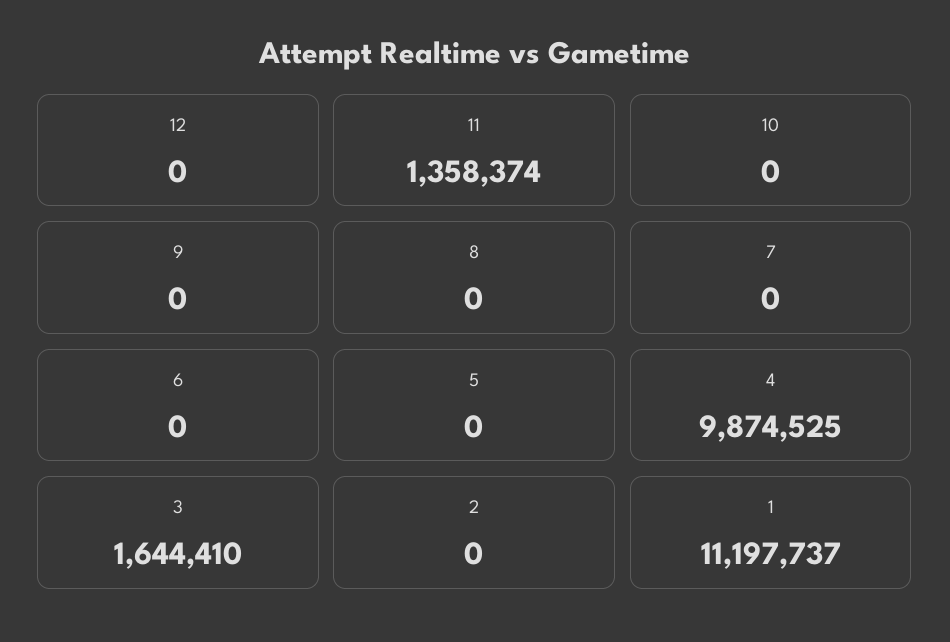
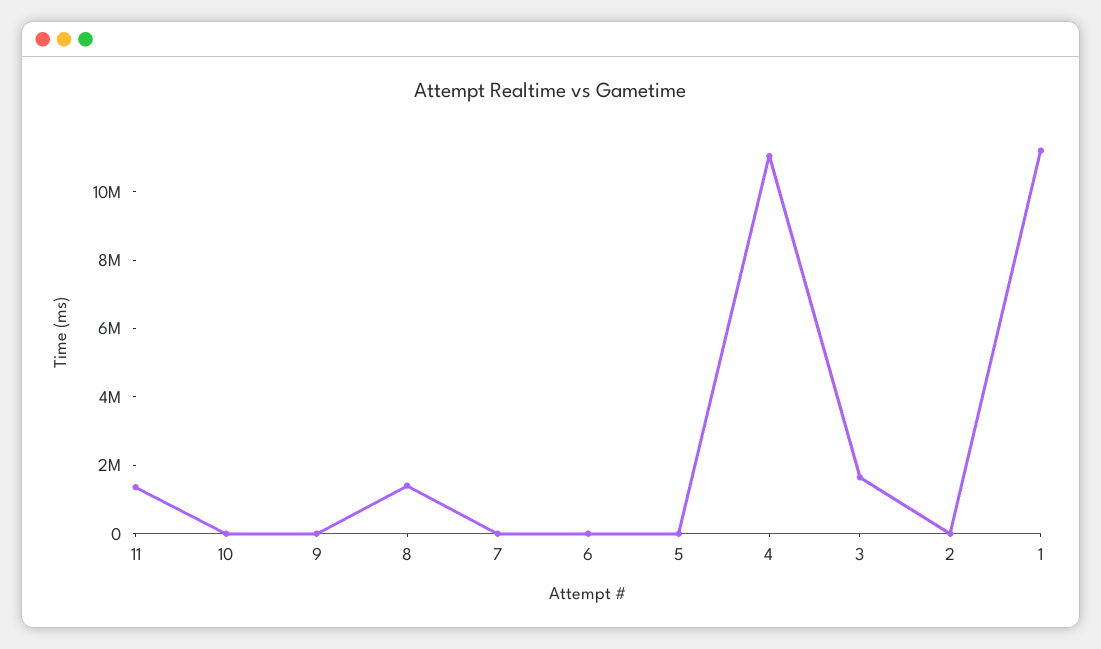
12: 0 -> none
8: 0 -> 1500000
4: 9874525 -> 11000000

